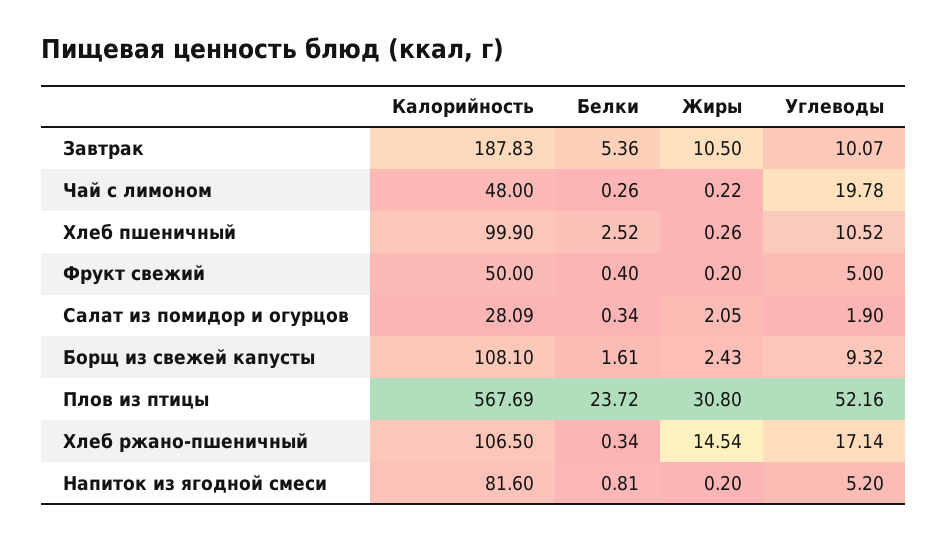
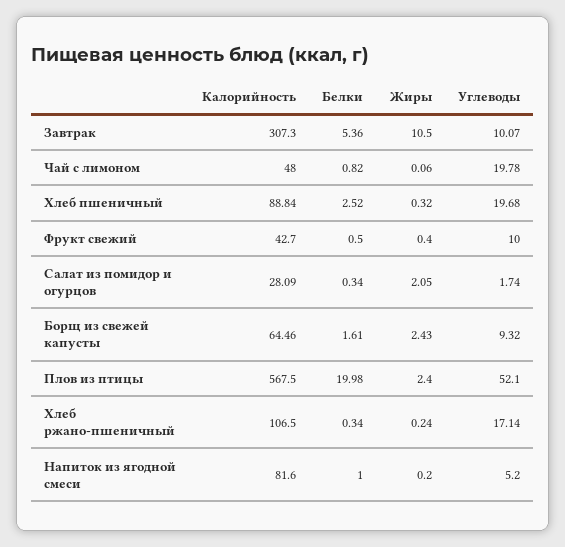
Калорийность, Завтрак: 187.83 -> 307.3
Белки, Чай с лимоном: 0.26 -> 0.82
Жиры, Чай с лимоном: 0.22 -> 0.06
Калорийность, Хлеб пшеничный: 99.9 -> 88.84
Жиры, Хлеб пшеничный: 0.26 -> 0.32
Углеводы, Хлеб пшеничный: 10.52 -> 19.68
Калорийность, Фрукт свежий: 50 -> 42.7
Белки, Фрукт свежий: 0.4 -> 0.5
Жиры, Фрукт свежий: 0.2 -> 0.4
Углеводы, Фрукт свежий: 5 -> 10
Углеводы, Салат из помидор и огурцов: 1.9 -> 1.74
Калорийность, Борщ из свежей капусты: 108.1 -> 64.46
Калорийность, Плов из птицы: 567.69 -> 567.5
Белки, Плов из птицы: 23.72 -> 19.98
Жиры, Плов из птицы: 30.8 -> 2.4
Углеводы, Плов из птицы: 52.16 -> 52.1
Жиры, Хлеб ржано-пшеничный: 14.54 -> 0.24
Белки, Напиток из ягодной смеси: 0.81 -> 1

